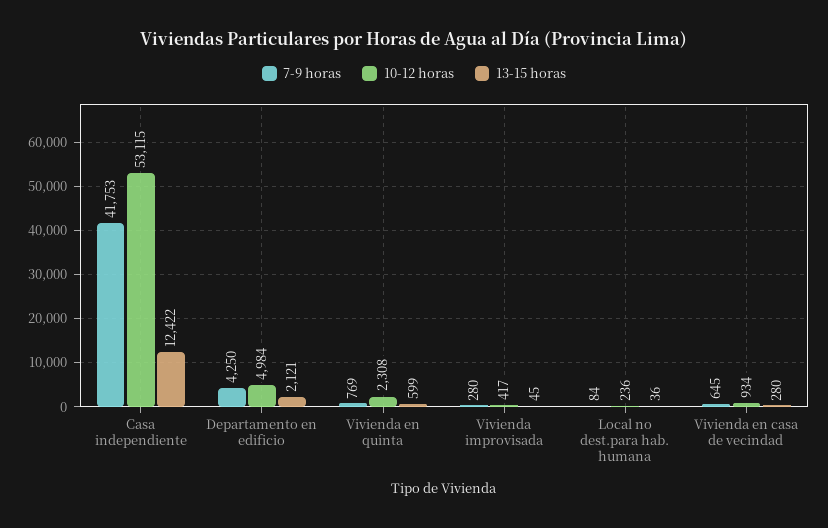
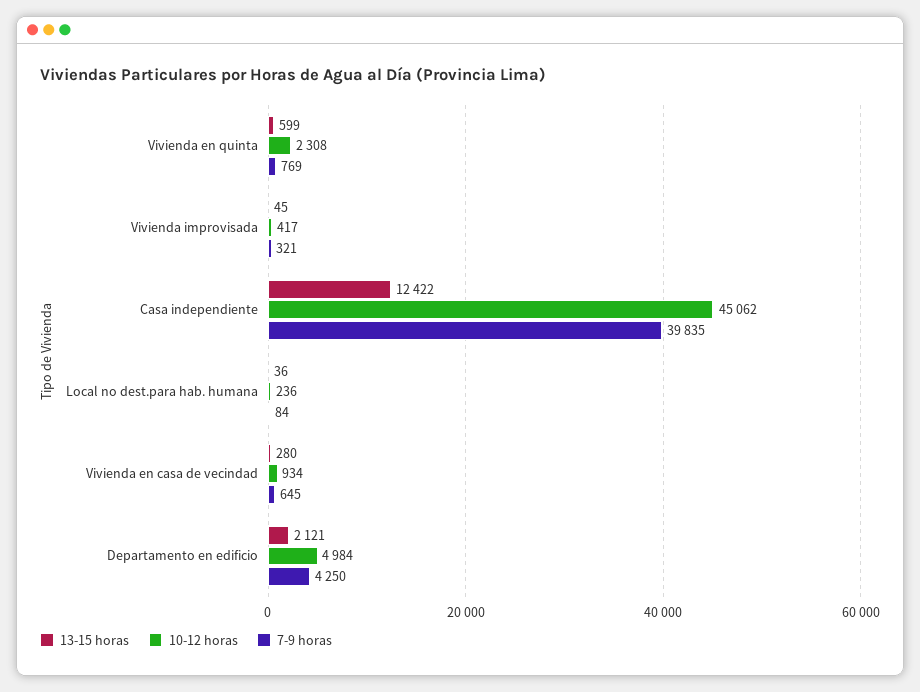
7-9 horas, Casa independiente: 41753 -> 39835
10-12 horas, Casa independiente: 53115 -> 45062
7-9 horas, Vivienda improvisada: 280 -> 321

